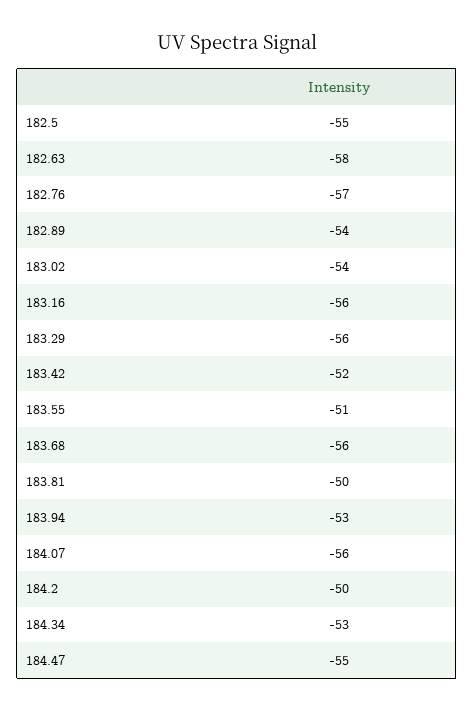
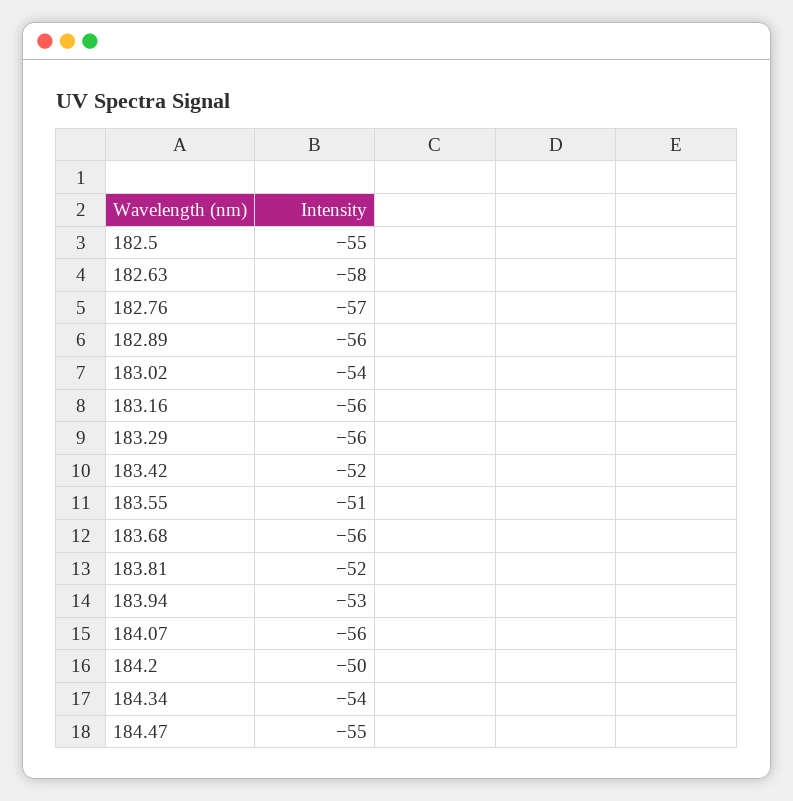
182.89: -54 -> -56
183.81: -50 -> -52
184.34: -53 -> -54

